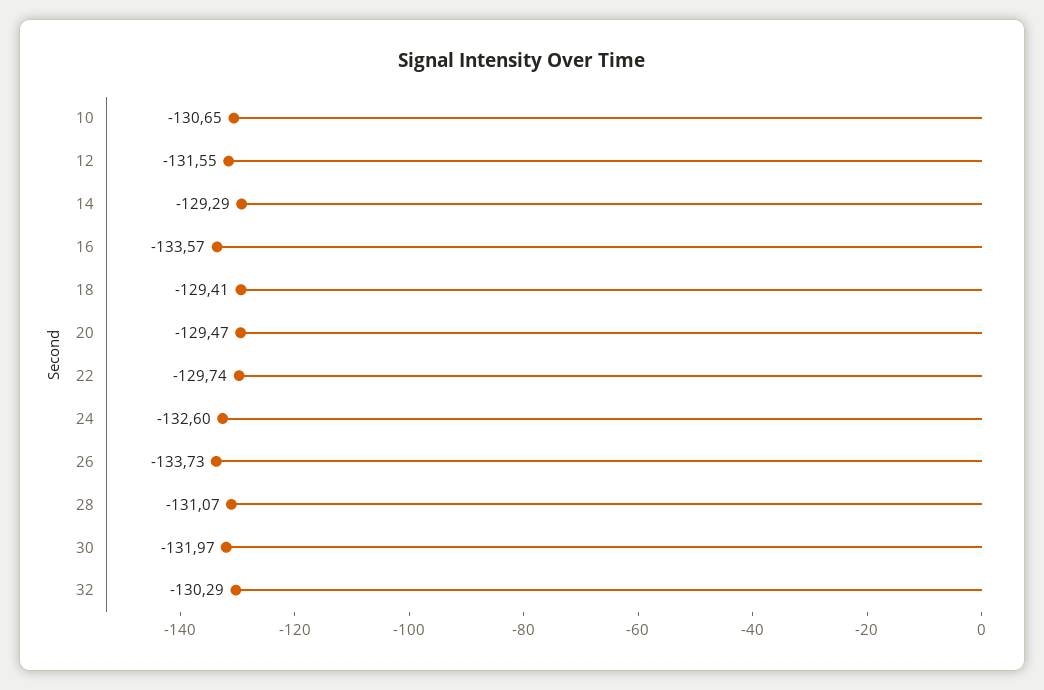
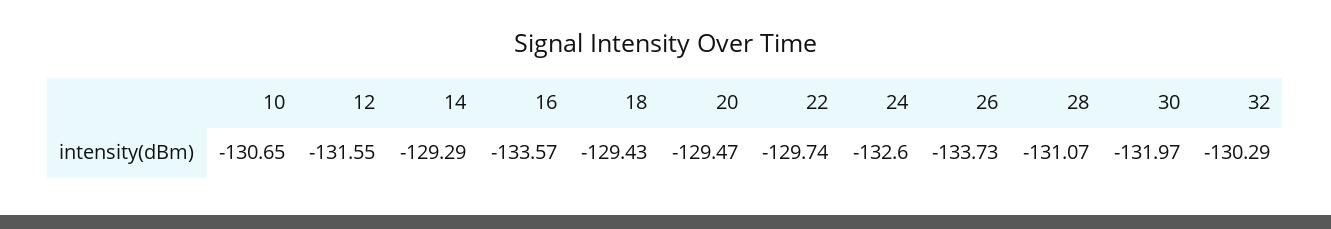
18: -129.41 -> -129.43

